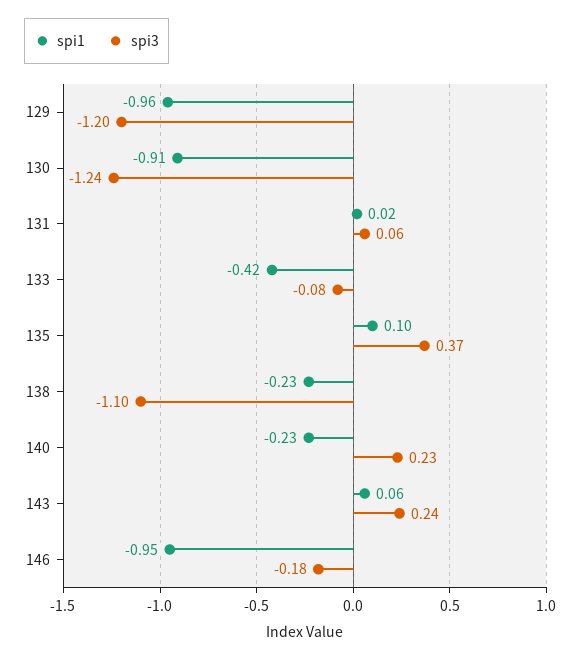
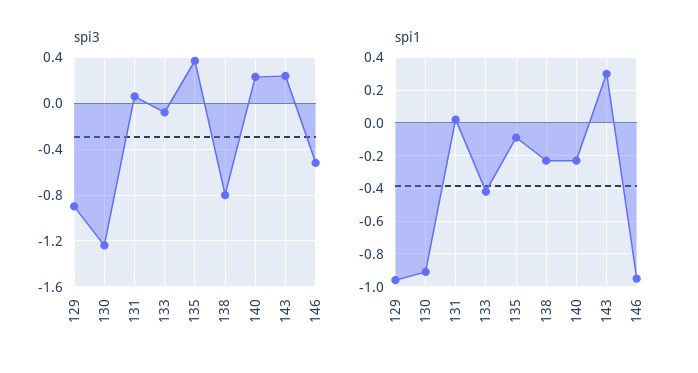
spi3, 129: -1.2 -> -0.9
spi1, 135: 0.1 -> -0.1
spi3, 138: -1.1 -> -0.8
spi1, 143: 0.06 -> 0.3
spi3, 146: -0.18 -> -0.5

